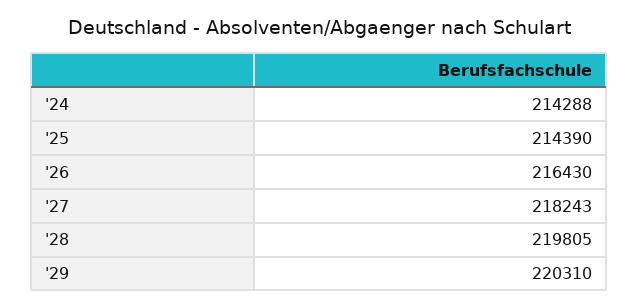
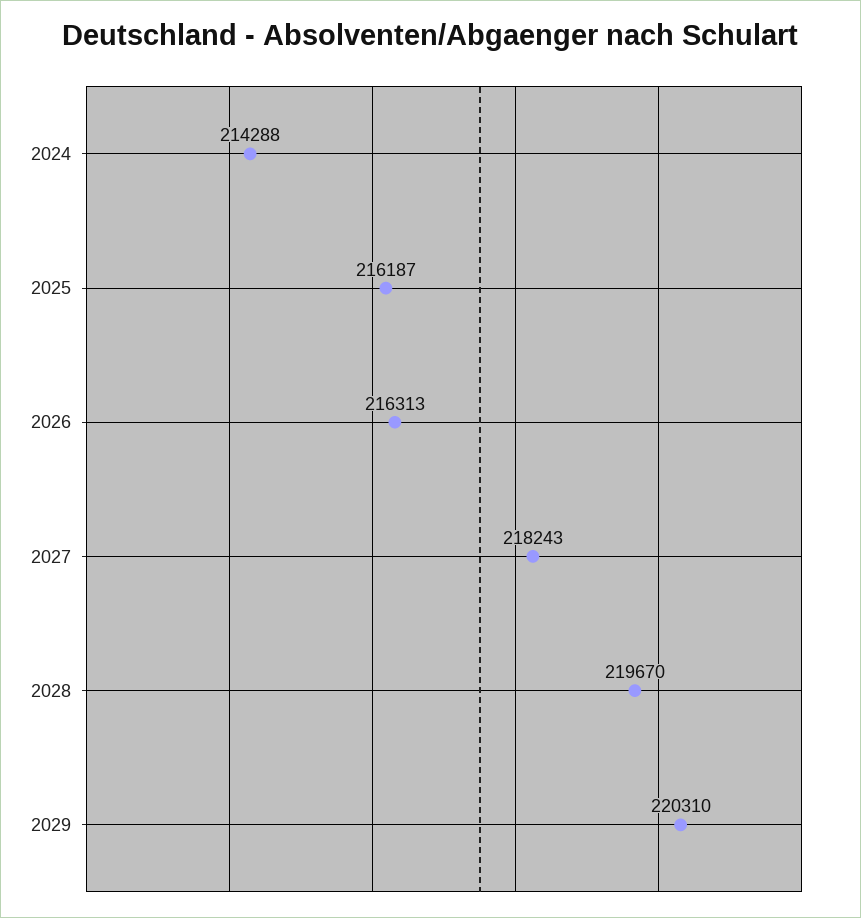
'25: 214390 -> 216187
'26: 216430 -> 216313
'28: 219805 -> 219670

